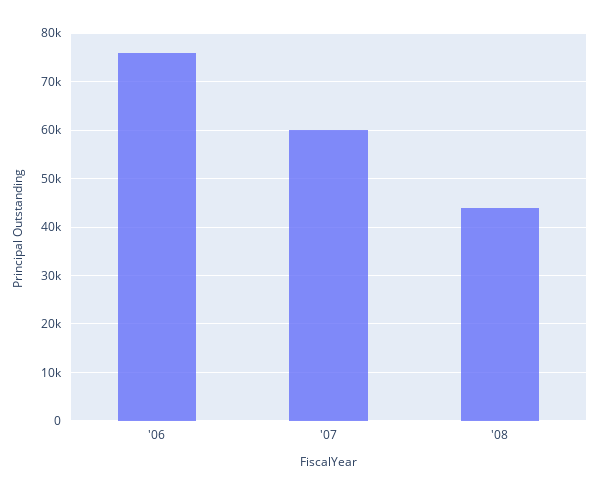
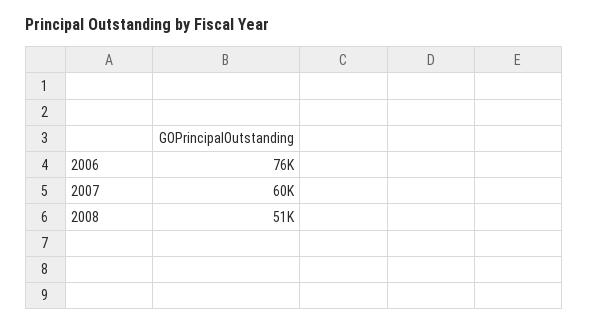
'08: 44000 -> 51000

